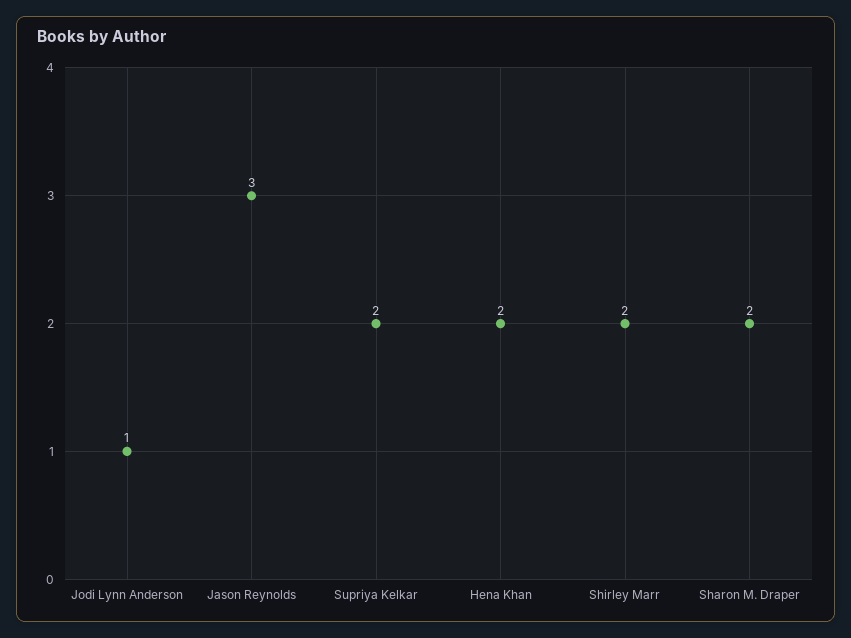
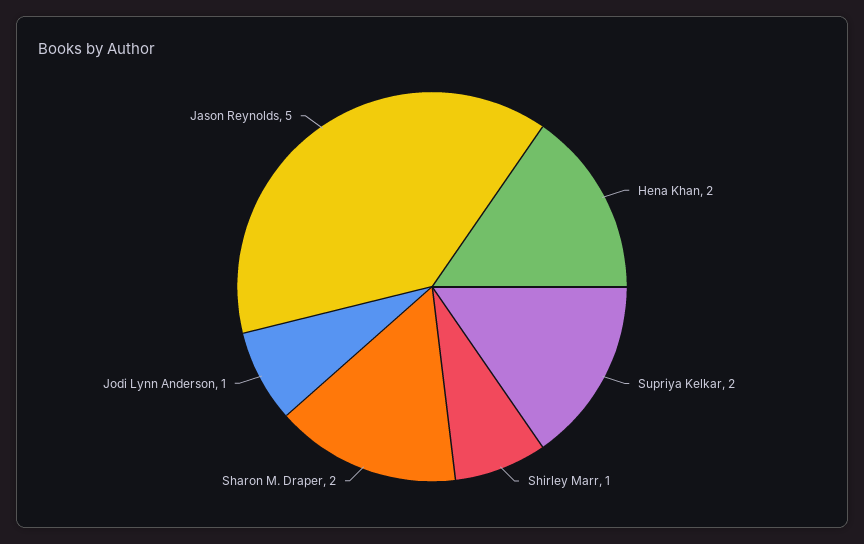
Jason Reynolds: 3 -> 5
Shirley Marr: 2 -> 1

